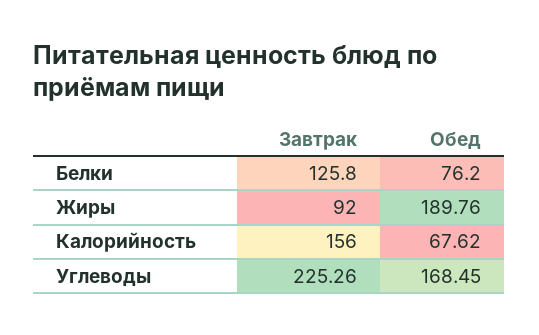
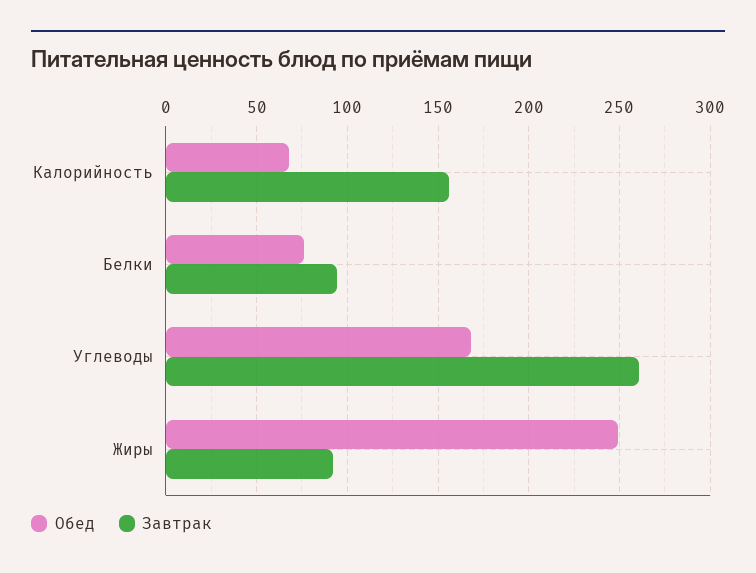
Завтрак, Белки: 125.8 -> 95
Обед, Жиры: 189.76 -> 250
Завтрак, Углеводы: 225.26 -> 260

